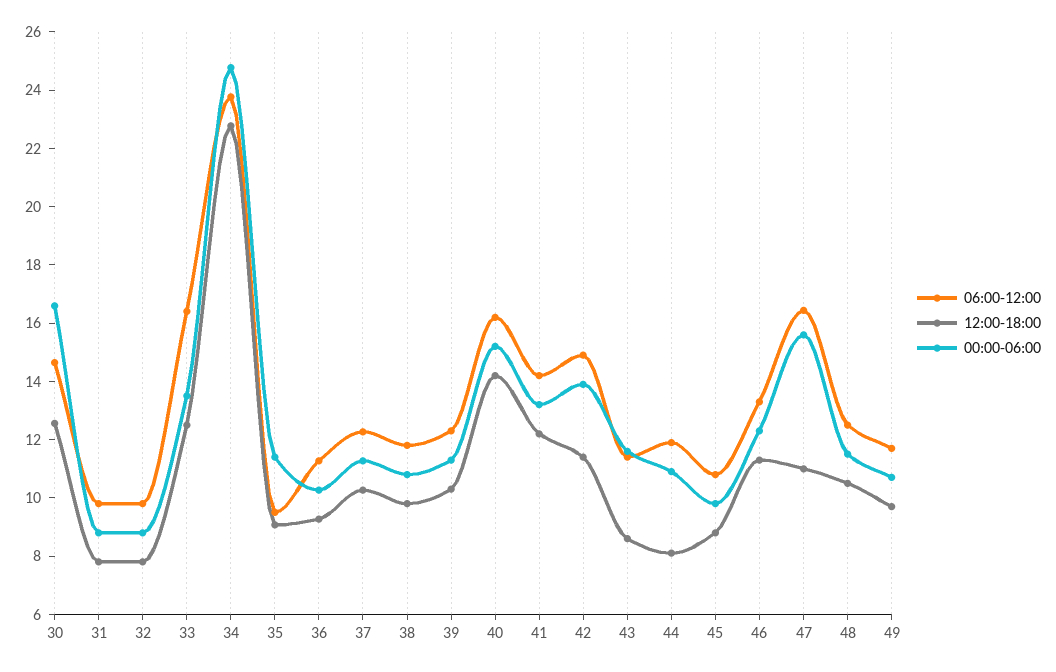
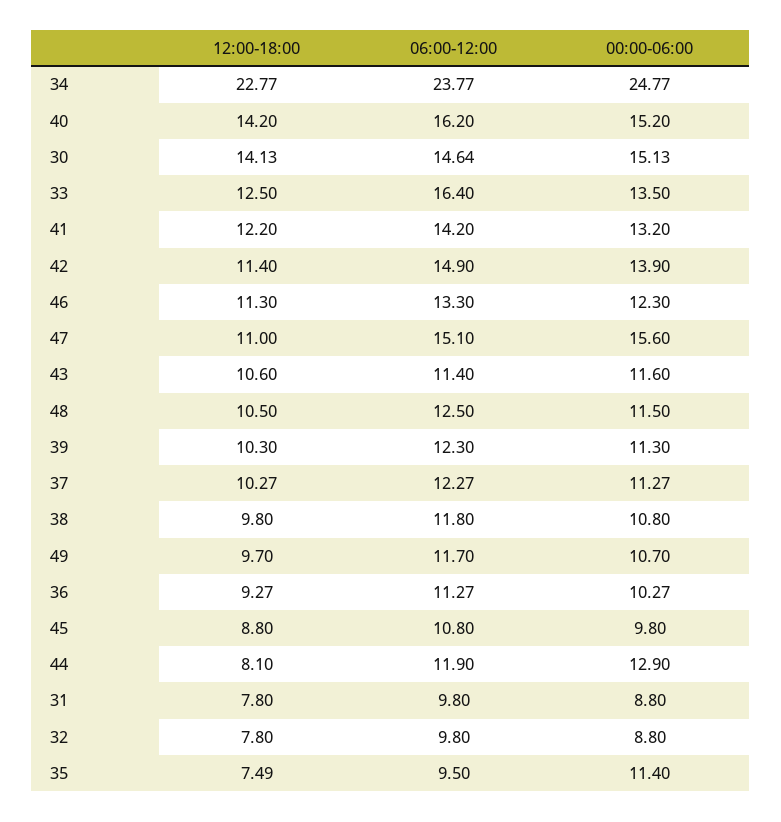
12:00-18:00, 30: 12.5 -> 14.13
00:00-06:00, 30: 16.5 -> 15.13
12:00-18:00, 35: 9 -> 7.49
12:00-18:00, 43: 8.5 -> 10.6
00:00-06:00, 44: 11 -> 12.9
06:00-12:00, 47: 16.5 -> 15.1

